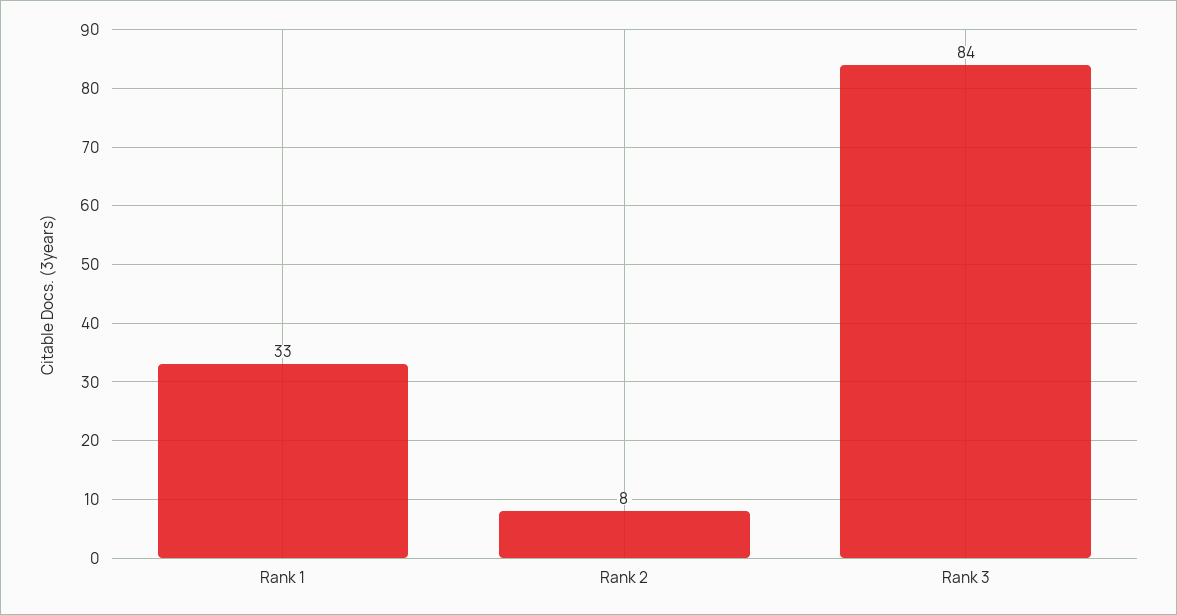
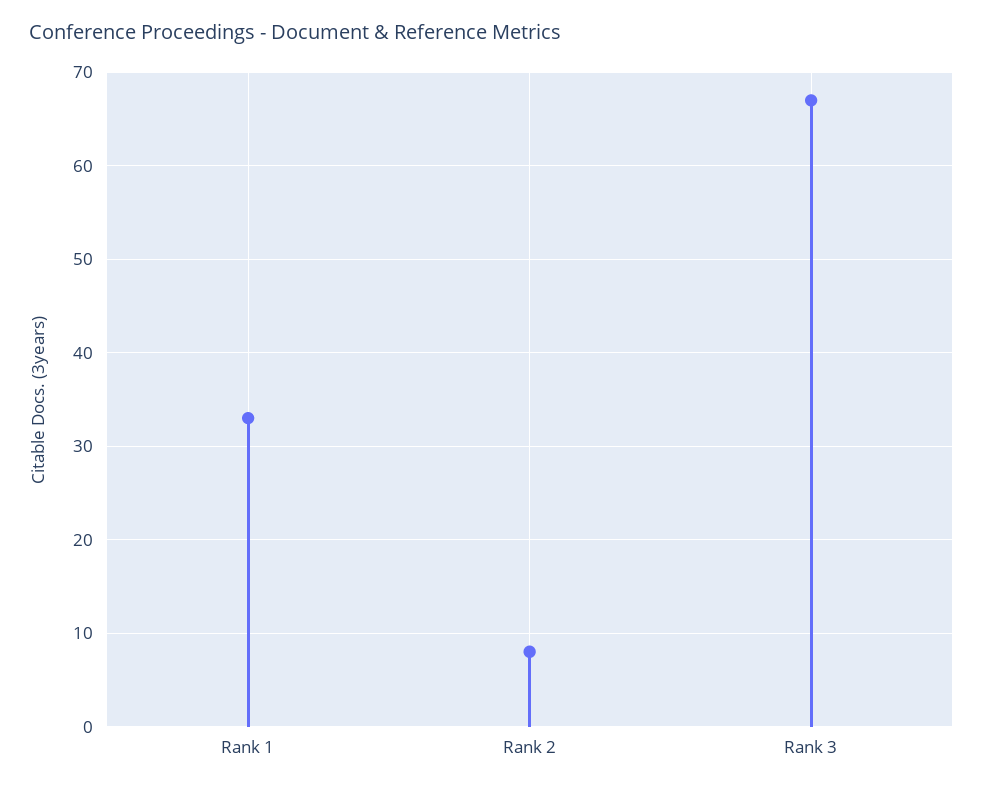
Rank 3: 84 -> 67

